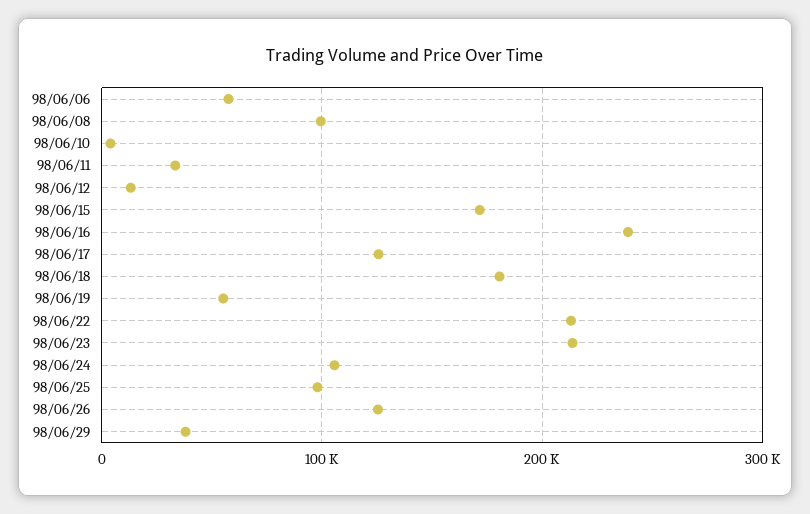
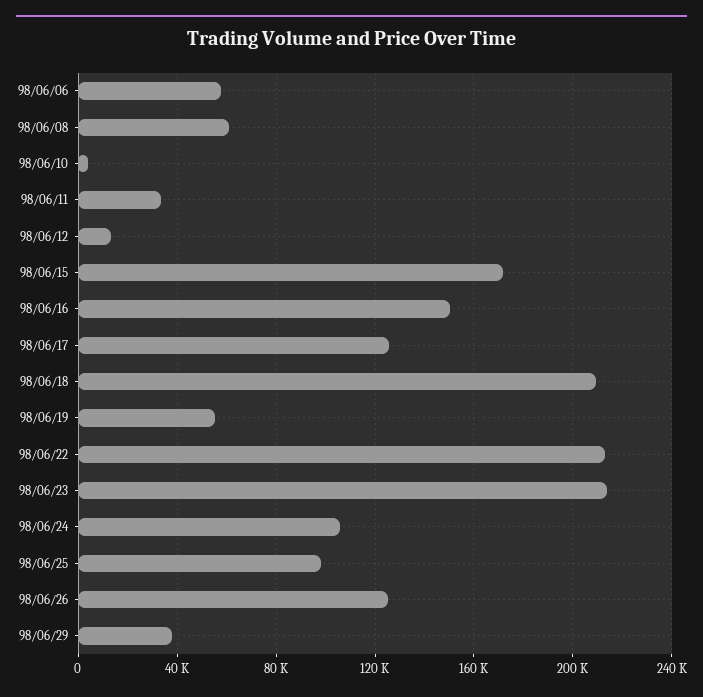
98/06/08: 100000 -> 60000
98/06/16: 240000 -> 150000
98/06/18: 180000 -> 210000

